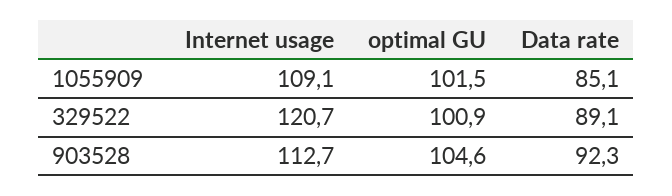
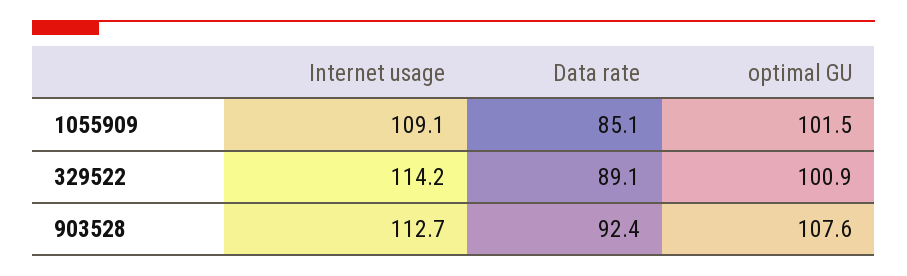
Internet usage, 329522: 120.7 -> 114.2
optimal GU, 903528: 104.6 -> 107.6
Data rate, 903528: 92.3 -> 92.4

